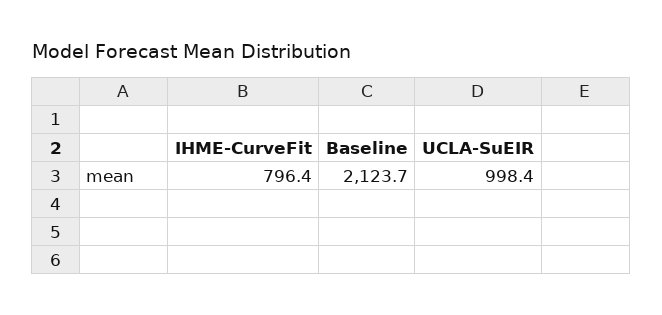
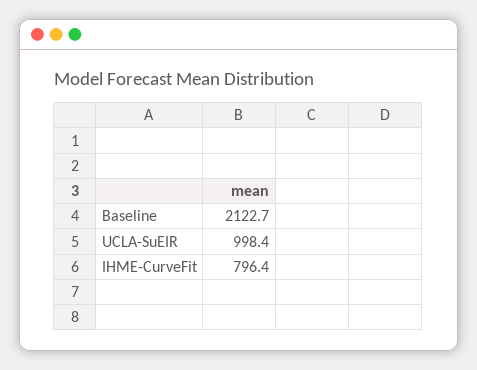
Baseline: 2123.7 -> 2122.7

